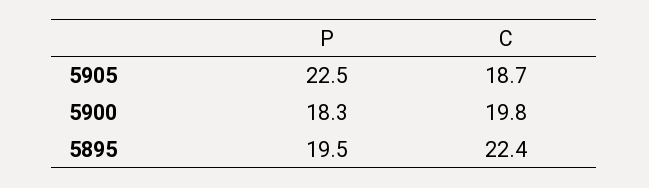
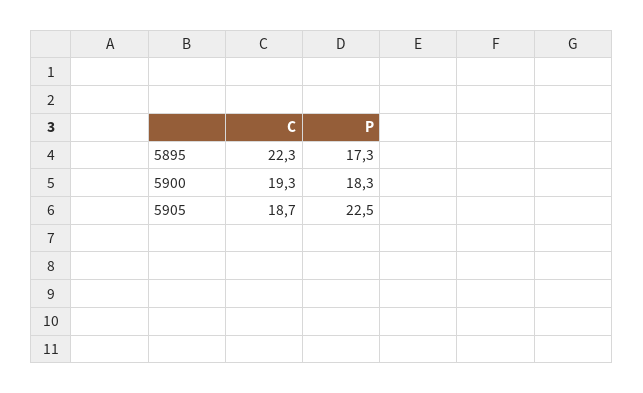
C, 5900: 19.8 -> 19.3
P, 5895: 19.5 -> 17.3
C, 5895: 22.4 -> 22.3

